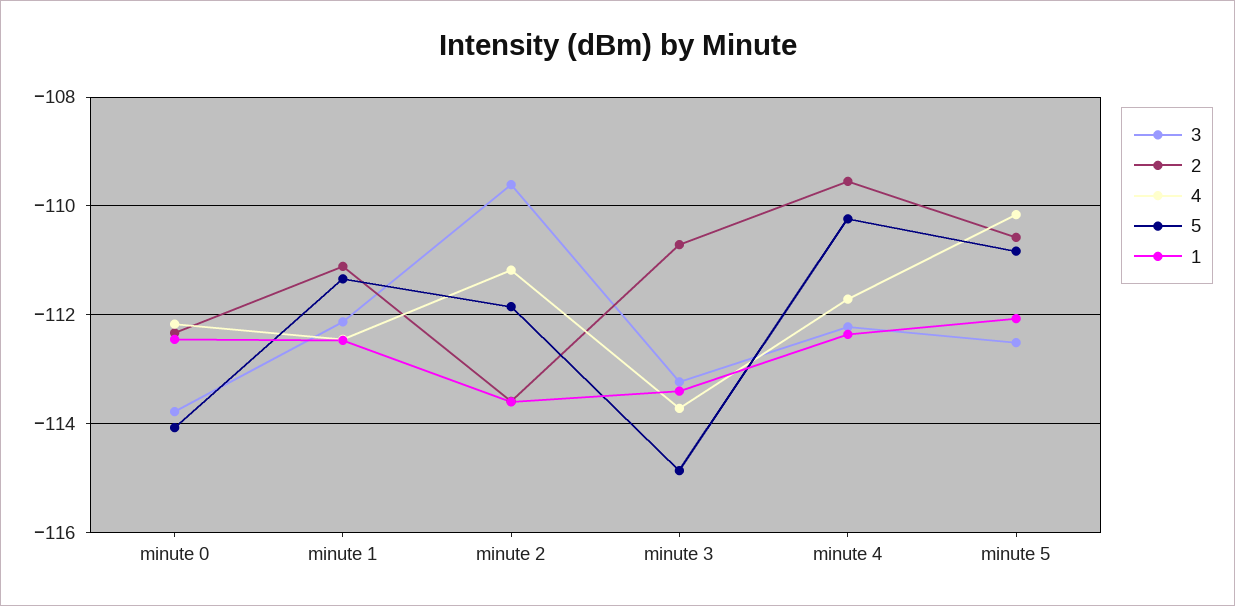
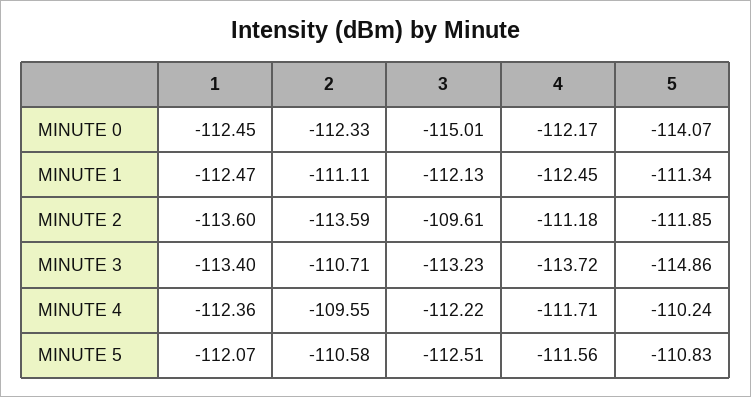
3, minute 0: -113.8 -> -115.01
4, minute 5: -110.2 -> -111.56

